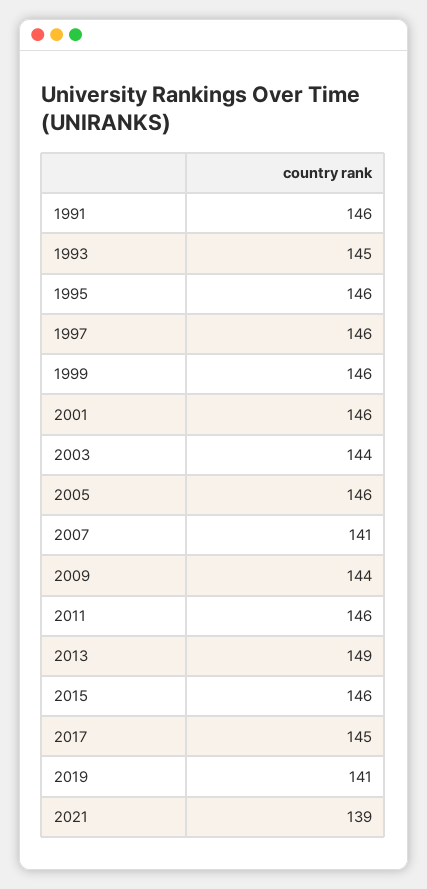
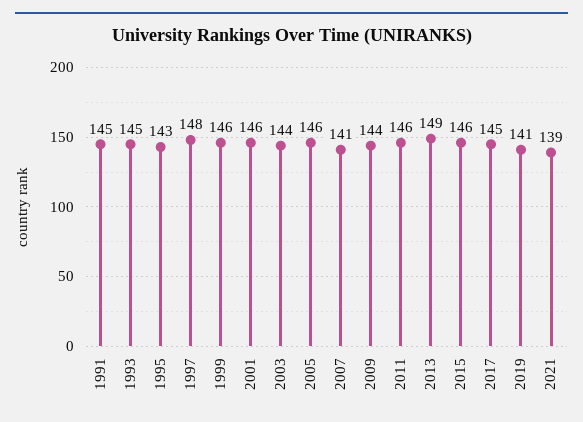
1991: 146 -> 145
1995: 146 -> 143
1997: 146 -> 148

